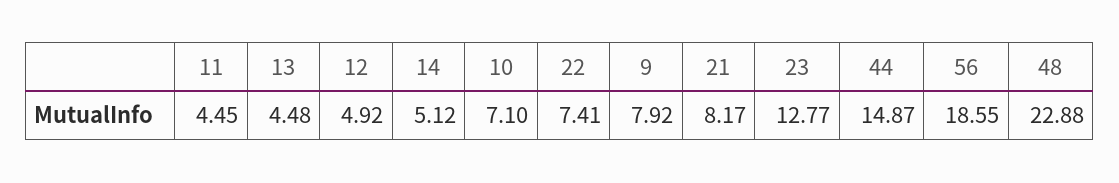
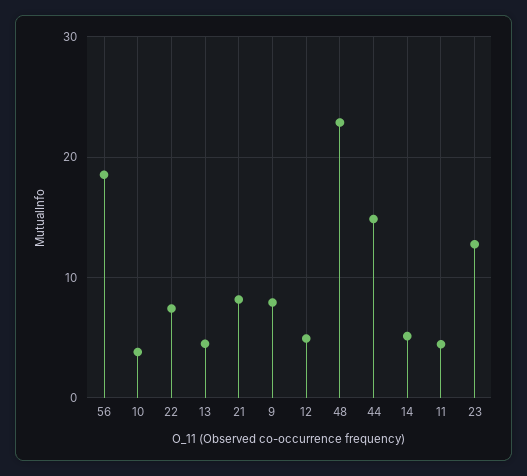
10: 7.1 -> 4

